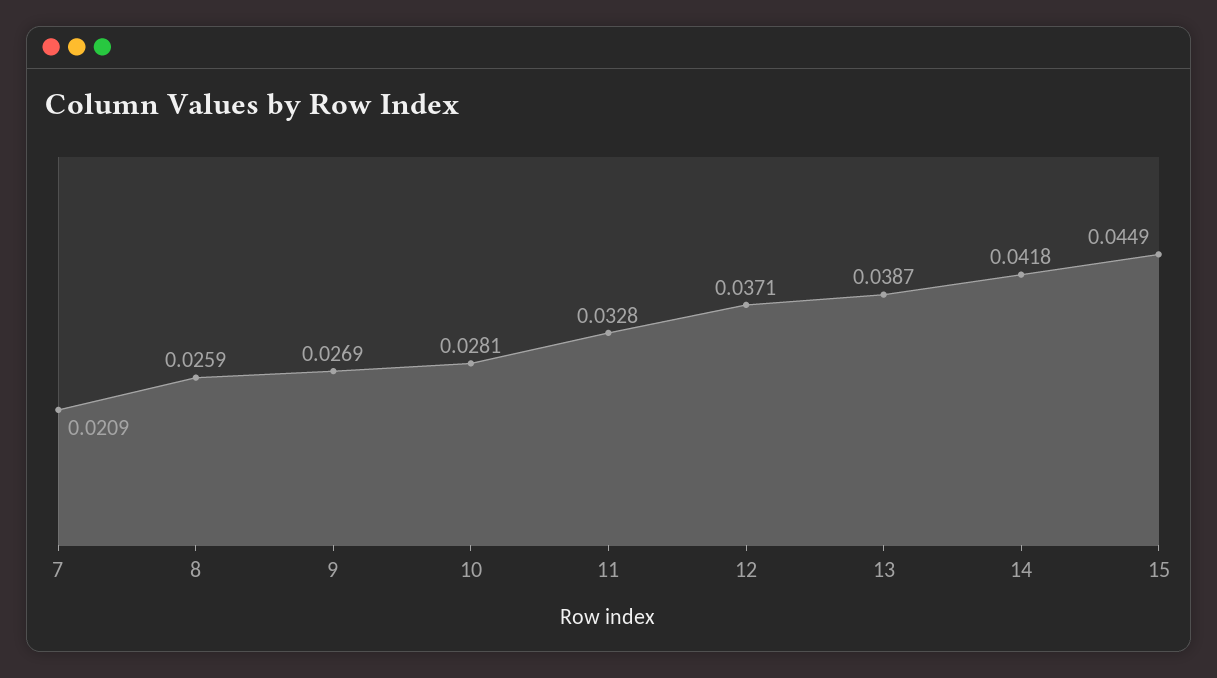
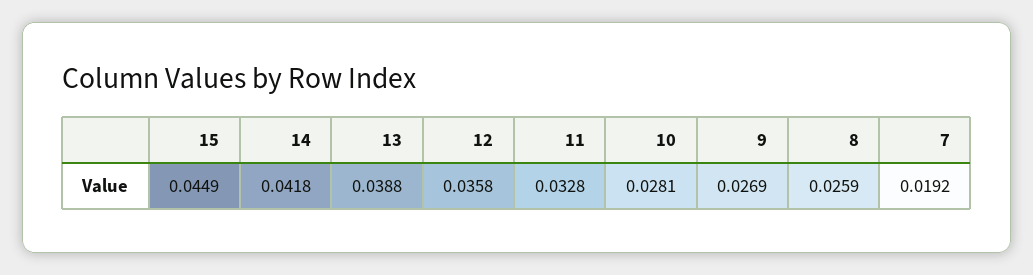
7: 0.0209 -> 0.0192
12: 0.0371 -> 0.0358
13: 0.0387 -> 0.0388

